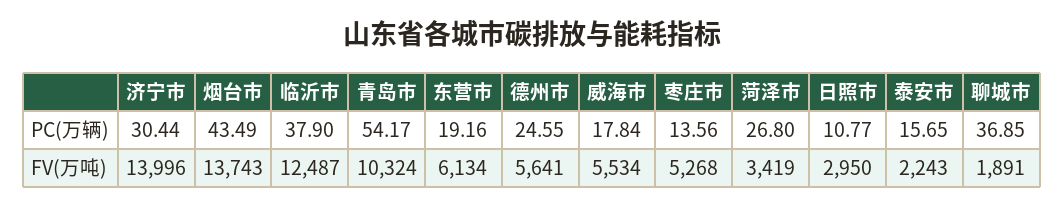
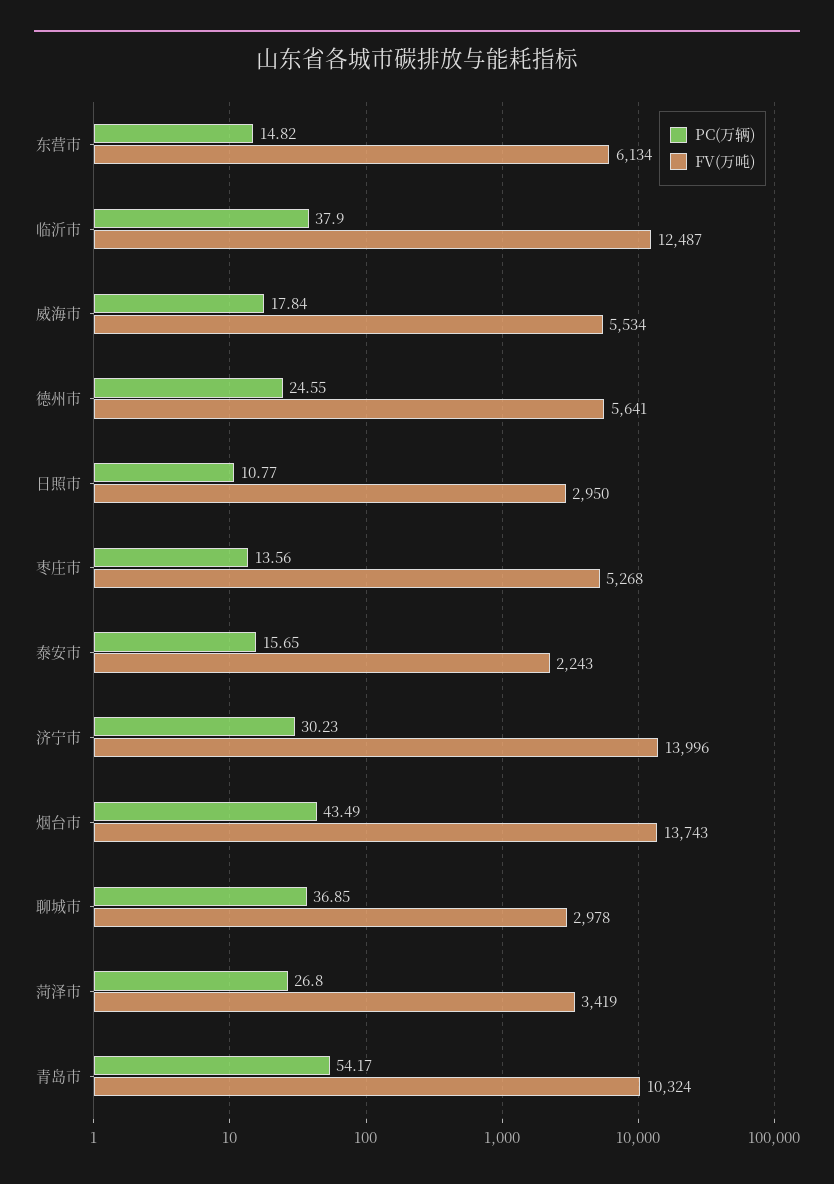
PC(万辆), 济宁市: 30.44 -> 30.23
PC(万辆), 东营市: 19.16 -> 14.82
FV(万吨), 聊城市: 1891 -> 2978

